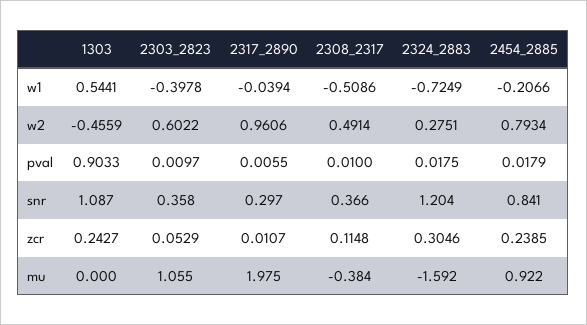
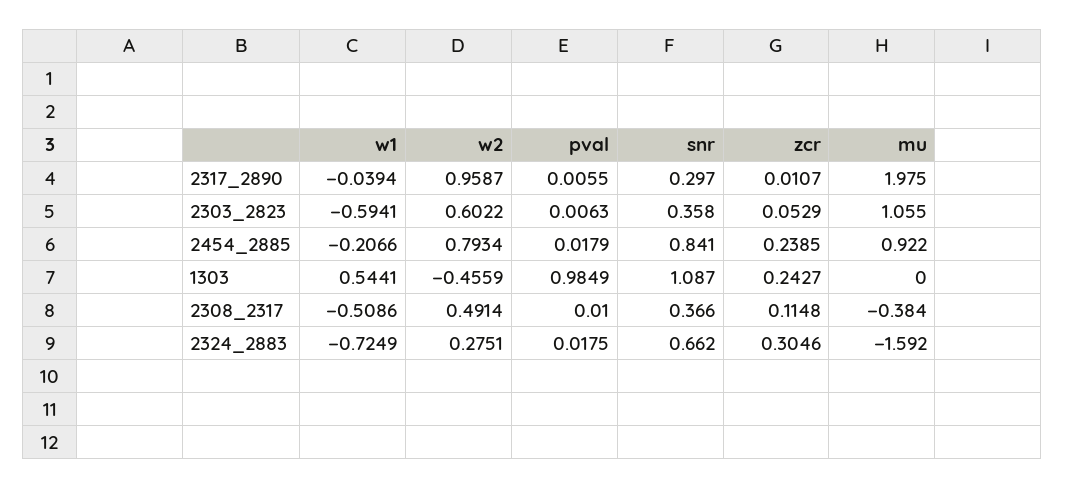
2303_2823, w1: -0.3978 -> -0.5941
2317_2890, w2: 0.9606 -> 0.9587
1303, pval: 0.9033 -> 0.9849
2303_2823, pval: 0.0097 -> 0.0063
2324_2883, snr: 1.204 -> 0.662

